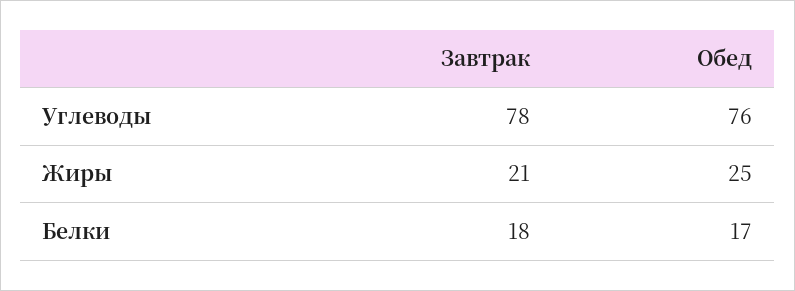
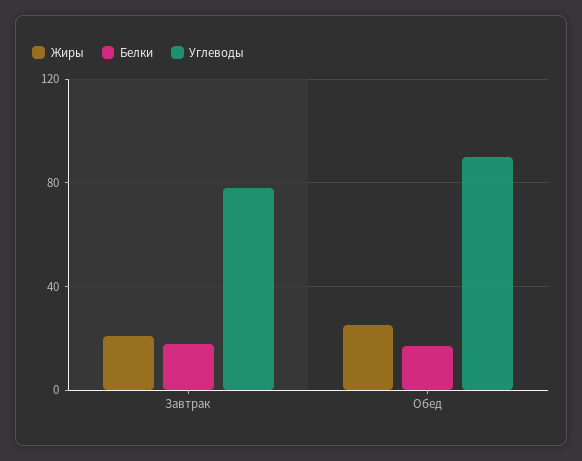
Углеводы, Обед: 76 -> 90

